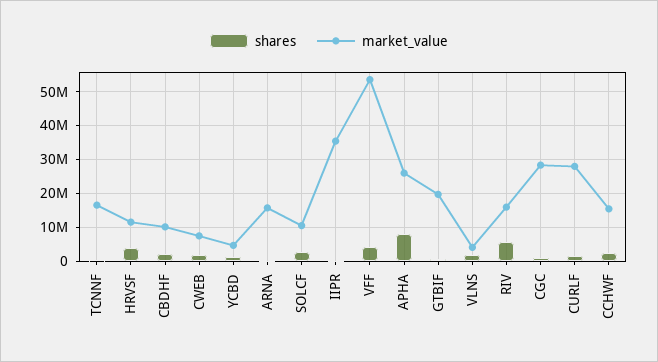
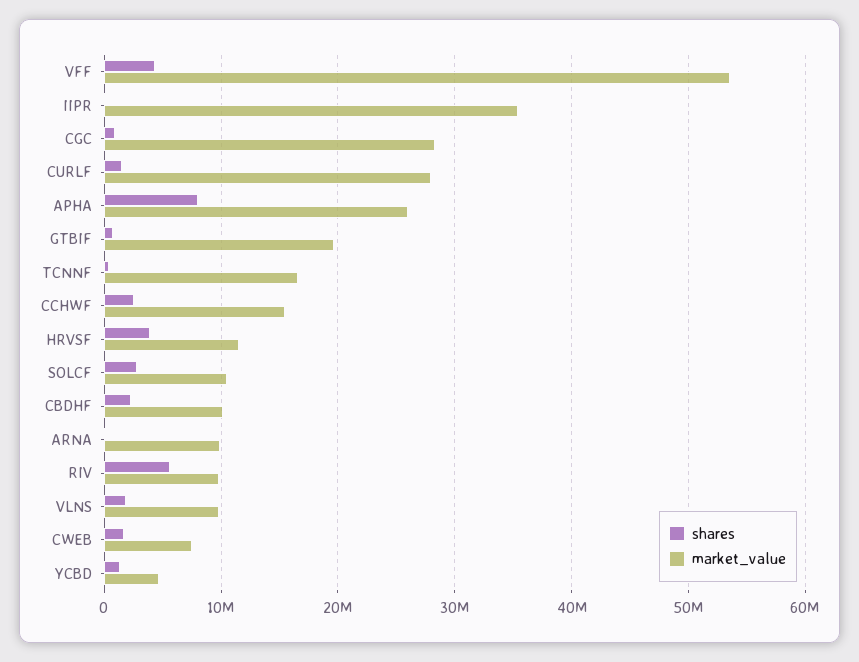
market_value, ARNA: 16000000 -> 10000000
market_value, VLNS: 4000000 -> 10000000
market_value, RIV: 16000000 -> 10000000

